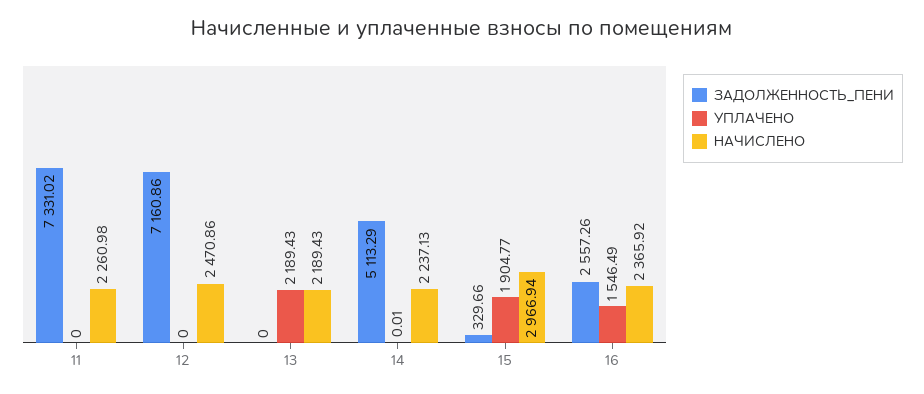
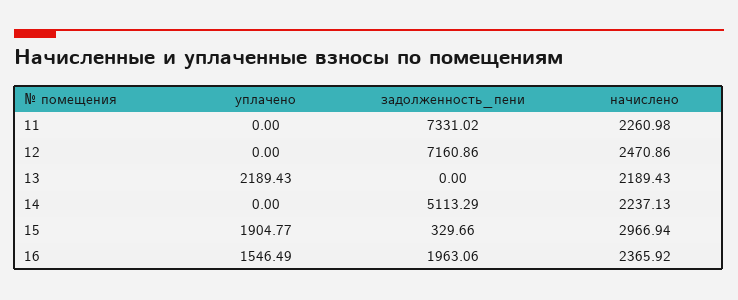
УПЛАЧЕНО, 14: 0.01 -> 0
ЗАДОЛЖЕННОСТЬ_ПЕНИ, 16: 2557.26 -> 1963.06

